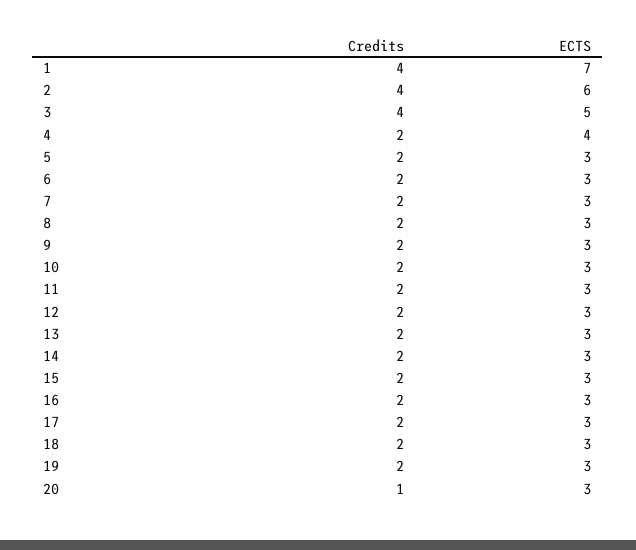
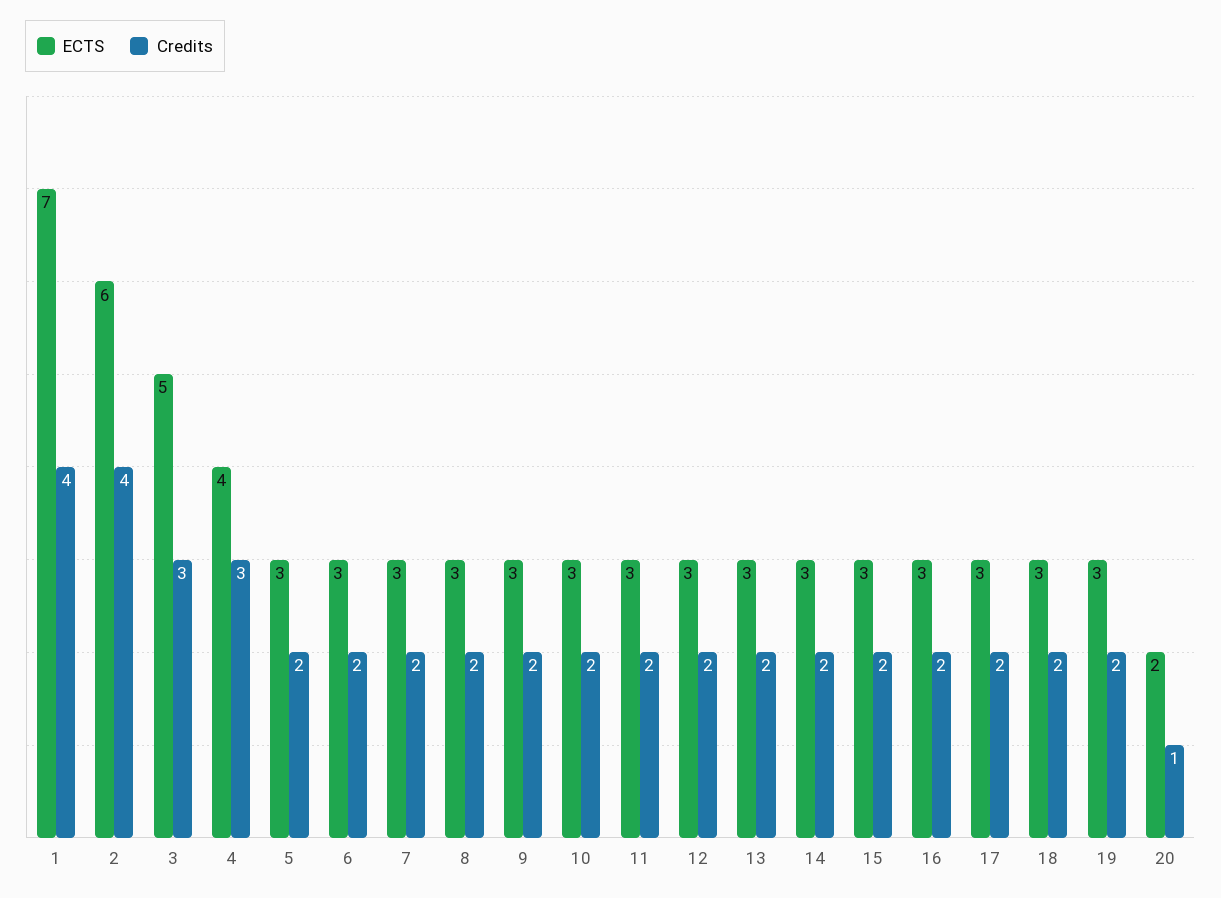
Credits, 3: 4 -> 3
Credits, 4: 2 -> 3
ECTS, 20: 3 -> 2

